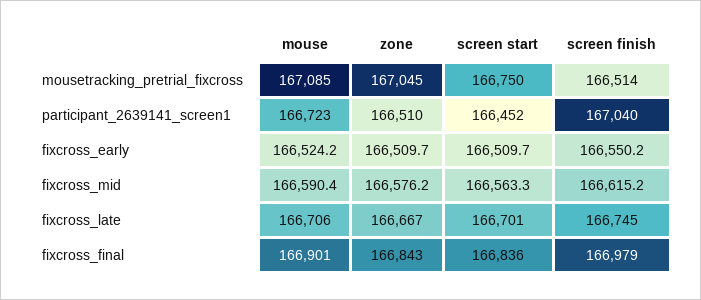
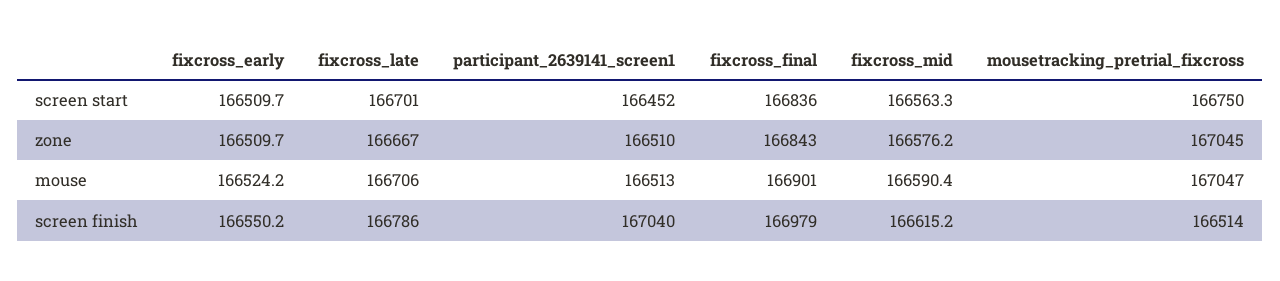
mouse, mousetracking_pretrial_fixcross: 167085 -> 167047
mouse, participant_2639141_screen1: 166723 -> 166513
screen finish, fixcross_late: 166745 -> 166786

